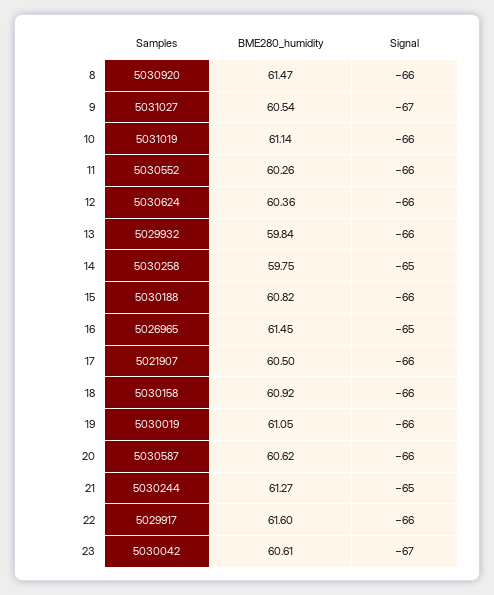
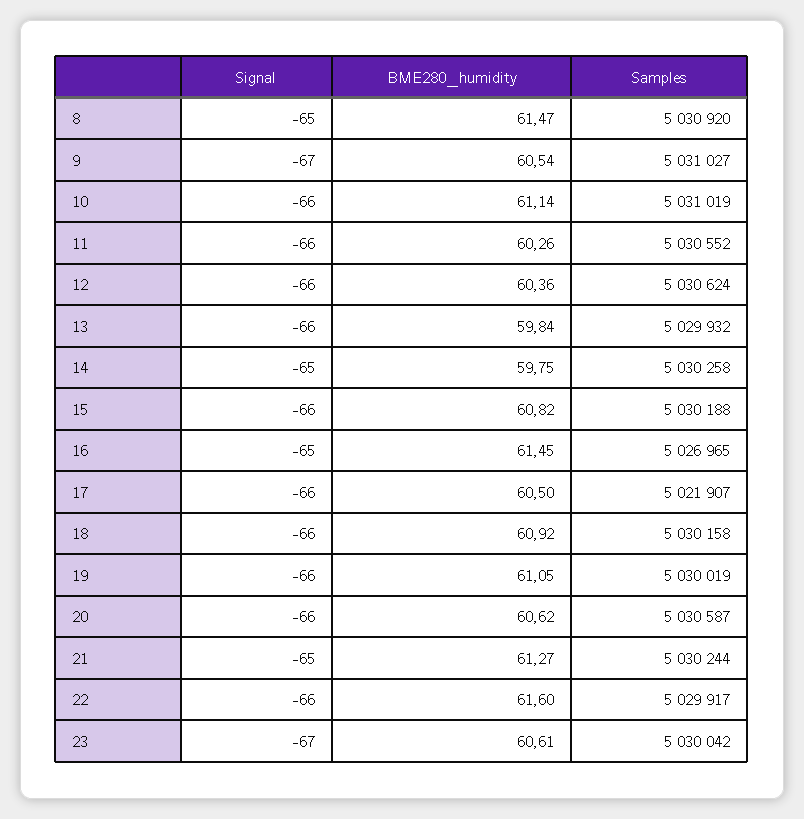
Signal, 8: -66 -> -65

